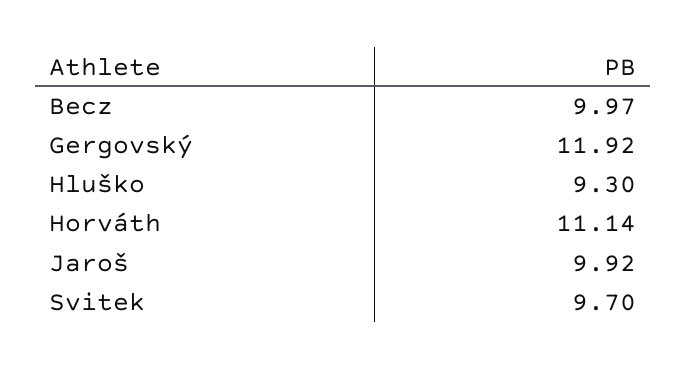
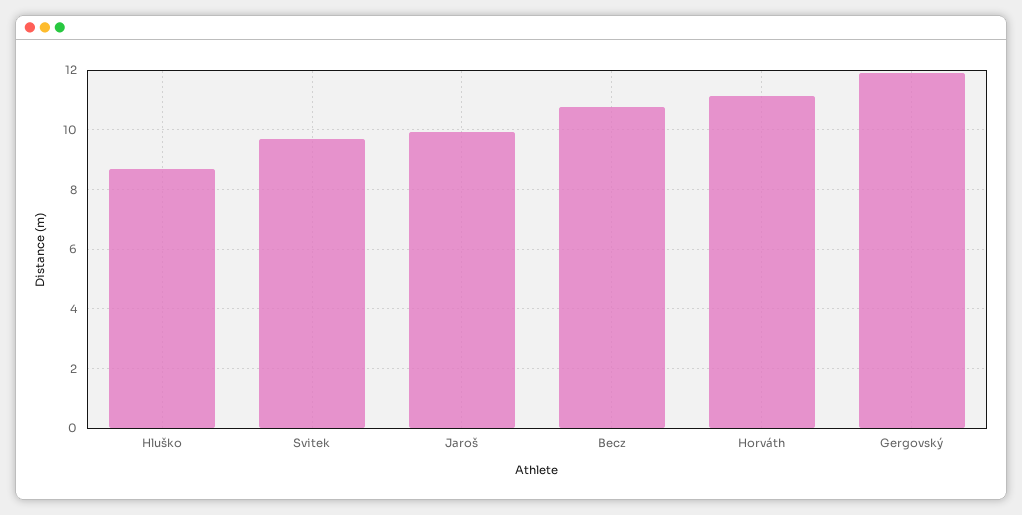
Becz: 9.97 -> 10.75
Hluško: 9.3 -> 8.75

